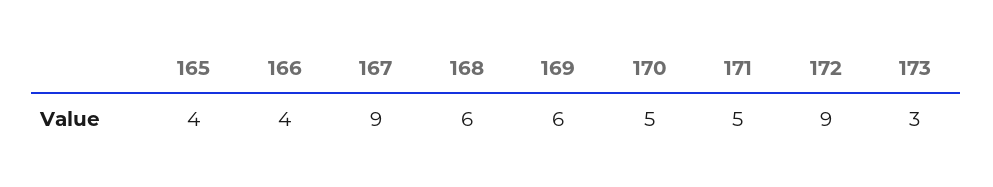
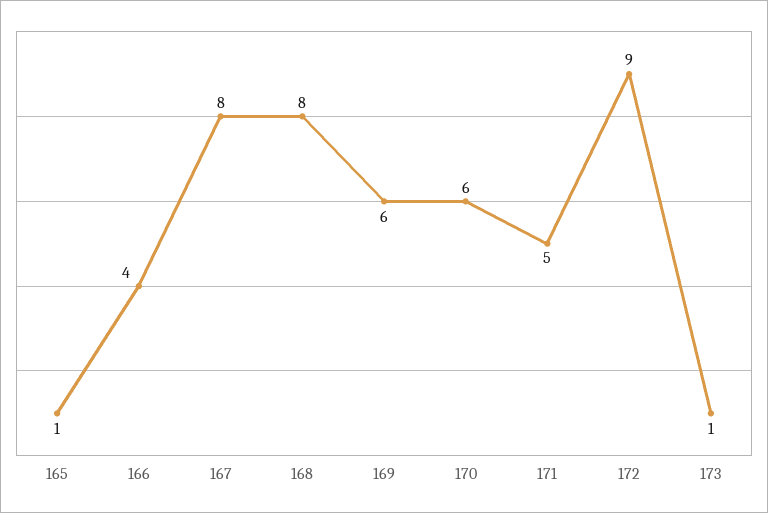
165: 4 -> 1
167: 9 -> 8
168: 6 -> 8
170: 5 -> 6
173: 3 -> 1

